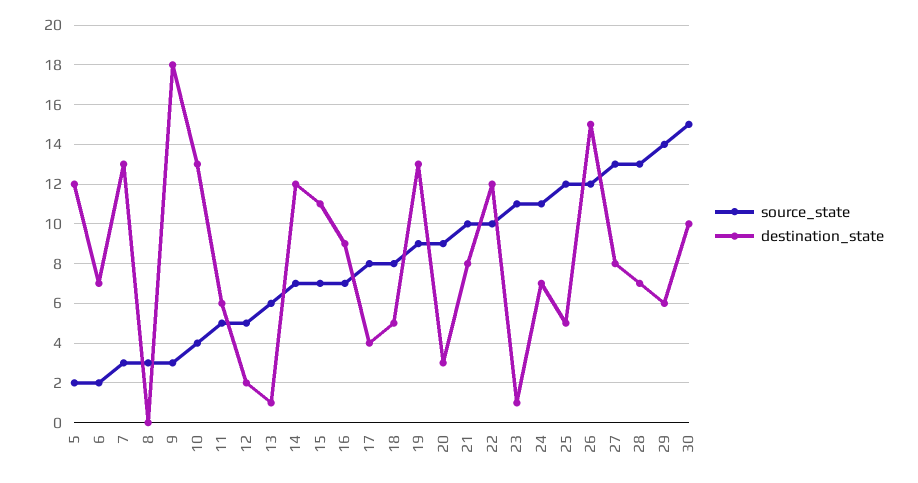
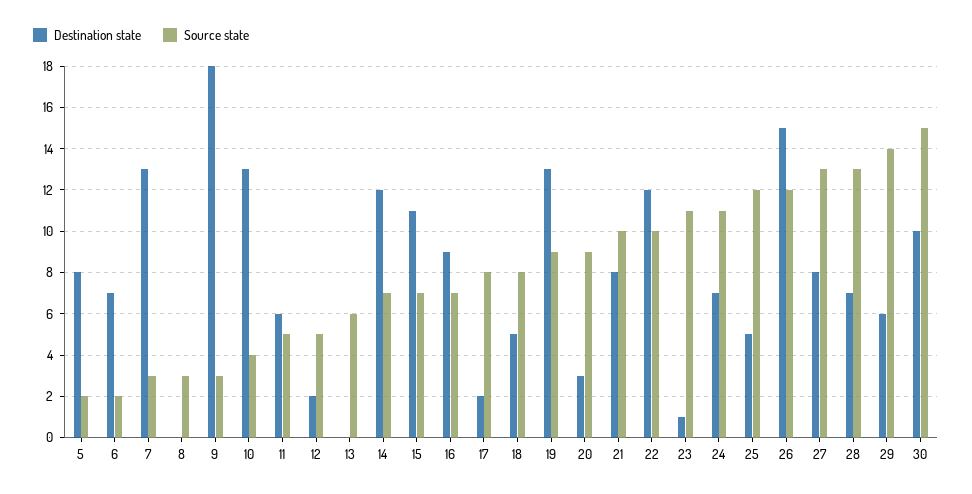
destination_state, 5: 12 -> 8
destination_state, 13: 1 -> 0
destination_state, 17: 4 -> 2

